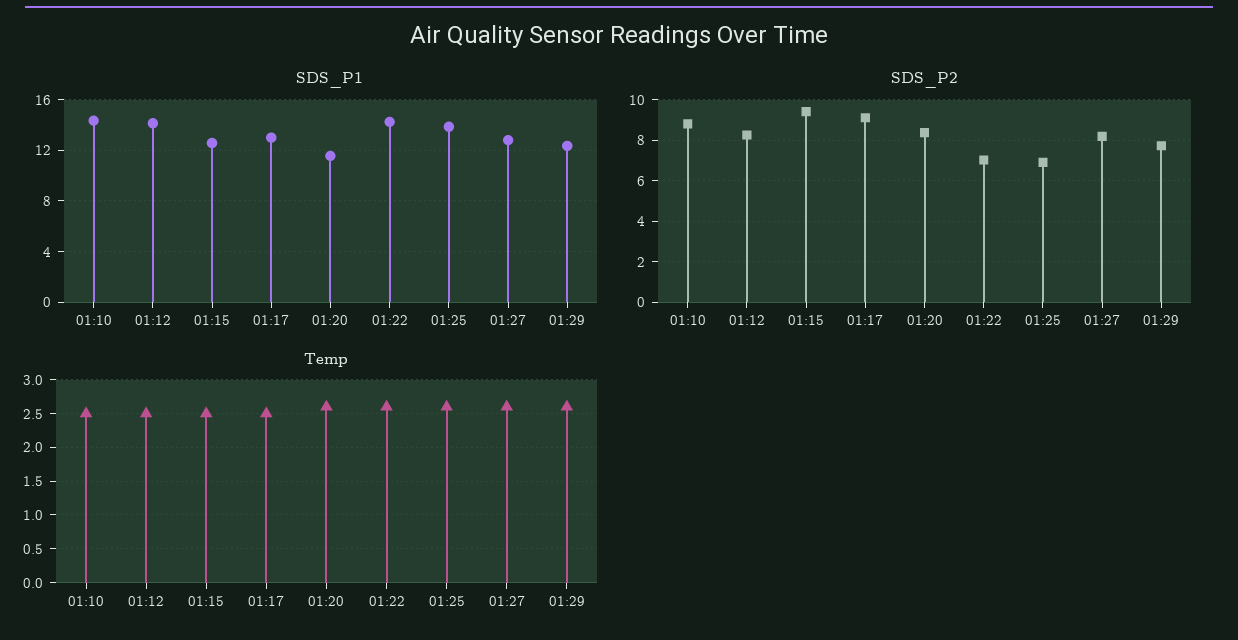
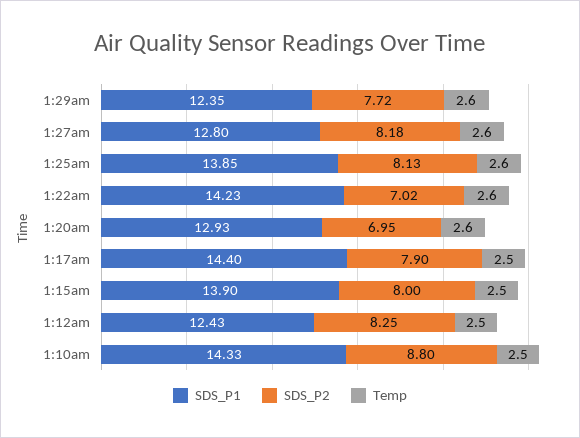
SDS_P1, 01:12: 14 -> 12.43
SDS_P1, 01:15: 12.5 -> 13.9
SDS_P1, 01:17: 13 -> 14.4
SDS_P1, 01:20: 11.5 -> 12.93
SDS_P2, 01:15: 9.5 -> 8
SDS_P2, 01:17: 9 -> 7.9
SDS_P2, 01:20: 8.5 -> 6.95
SDS_P2, 01:25: 7 -> 8.13

